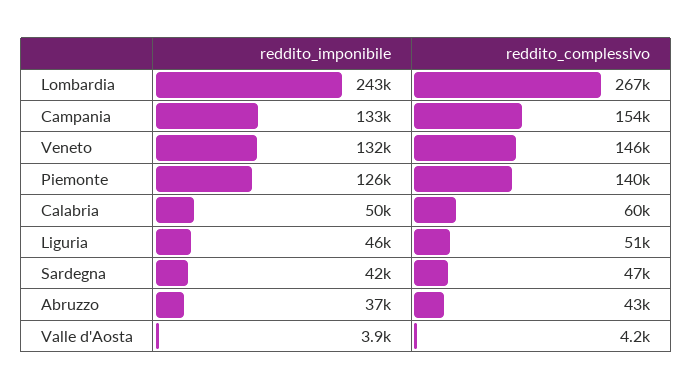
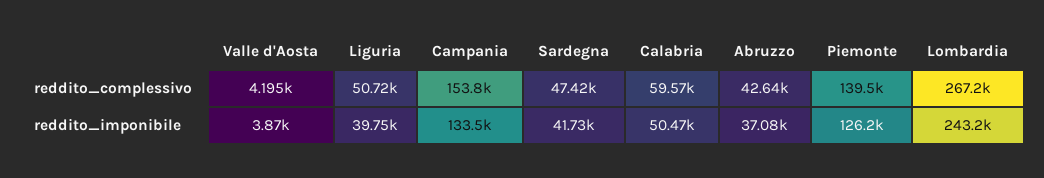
reddito_imponibile, Veneto: 132000 -> none
reddito_complessivo, Veneto: 146000 -> none
reddito_imponibile, Liguria: 46000 -> 39750

